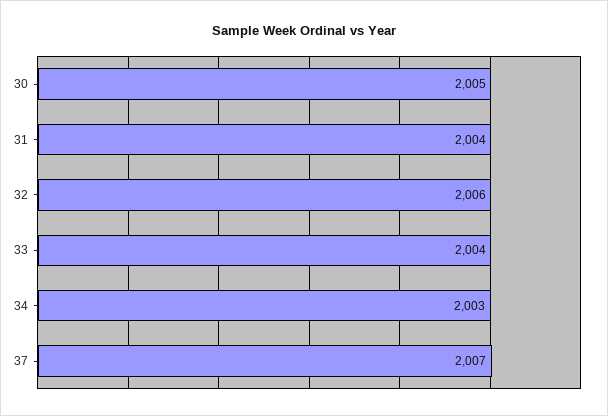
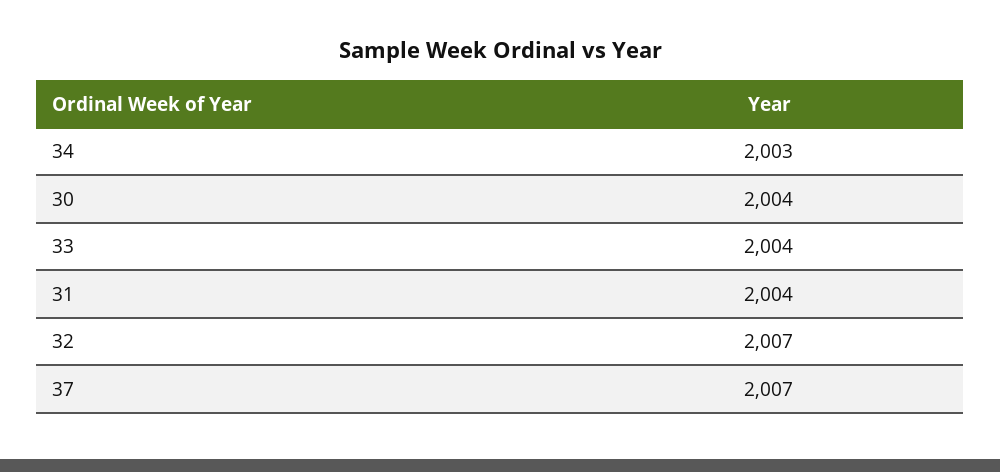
30: 2005 -> 2004
32: 2006 -> 2007

